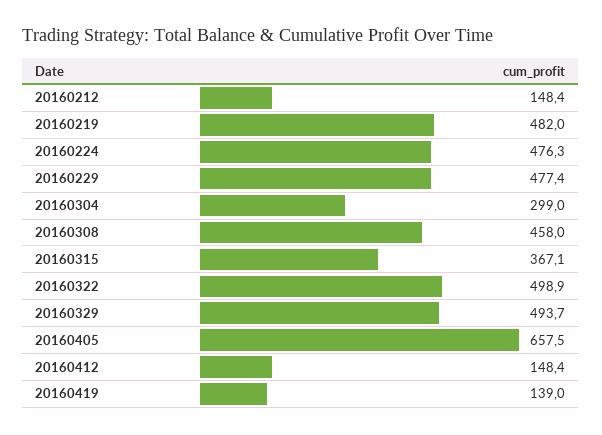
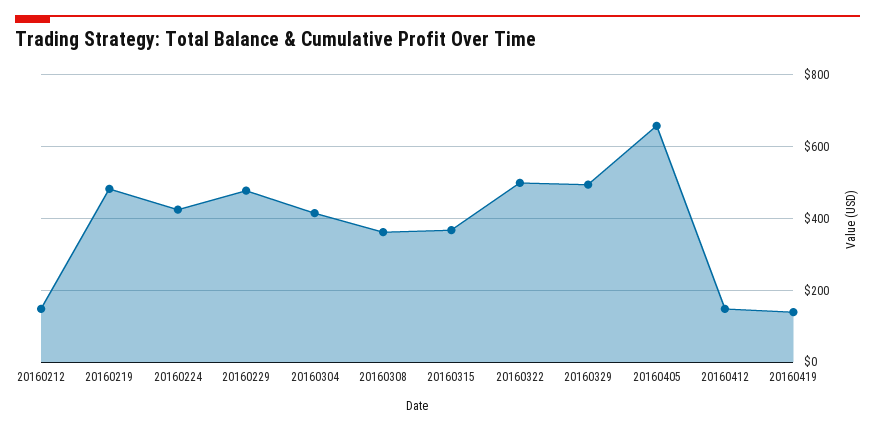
20160224: 476.3 -> 420
20160304: 299 -> 420
20160308: 458 -> 360

